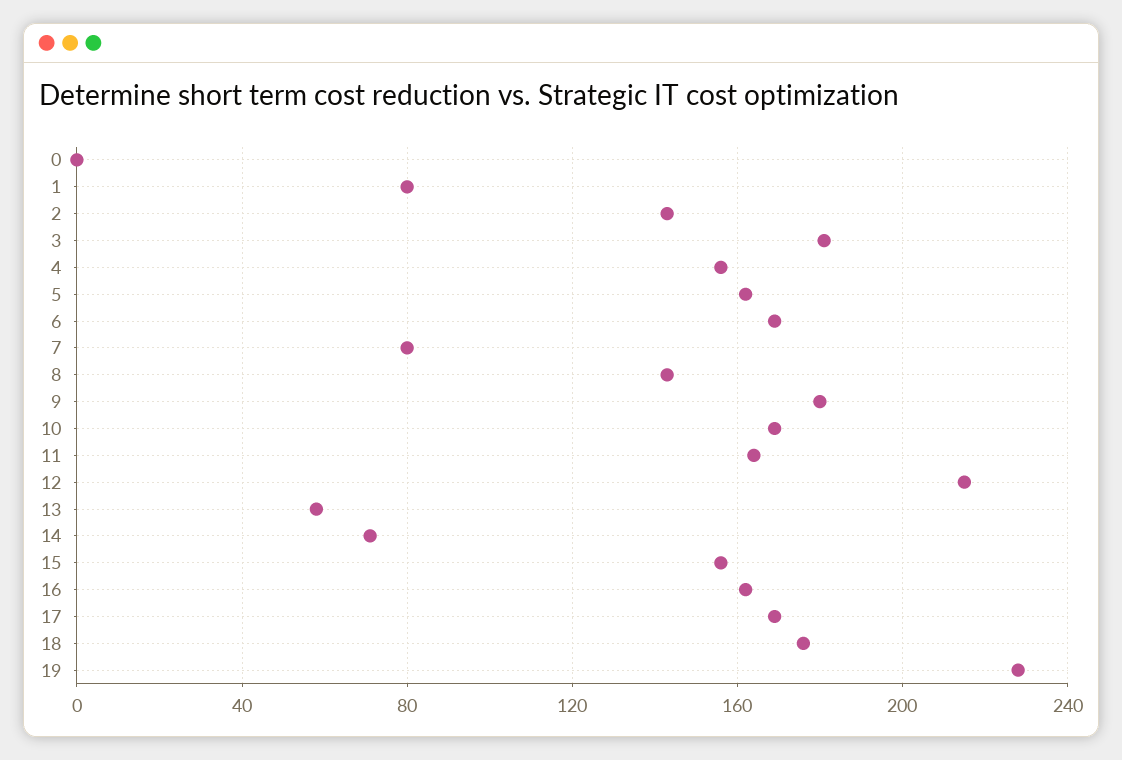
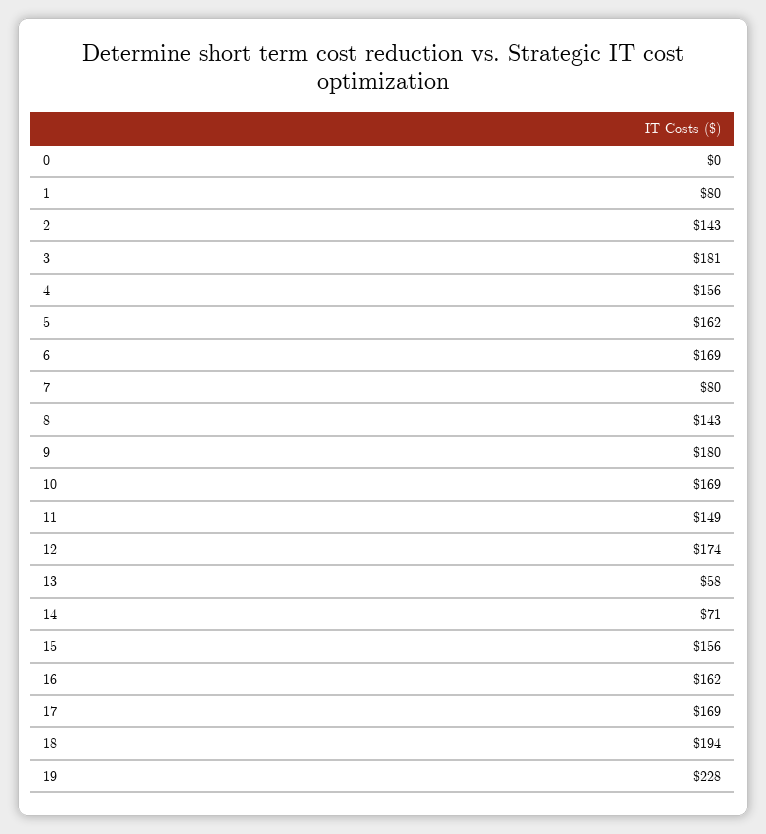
11: 165 -> 149
12: 215 -> 174
18: 175 -> 194

